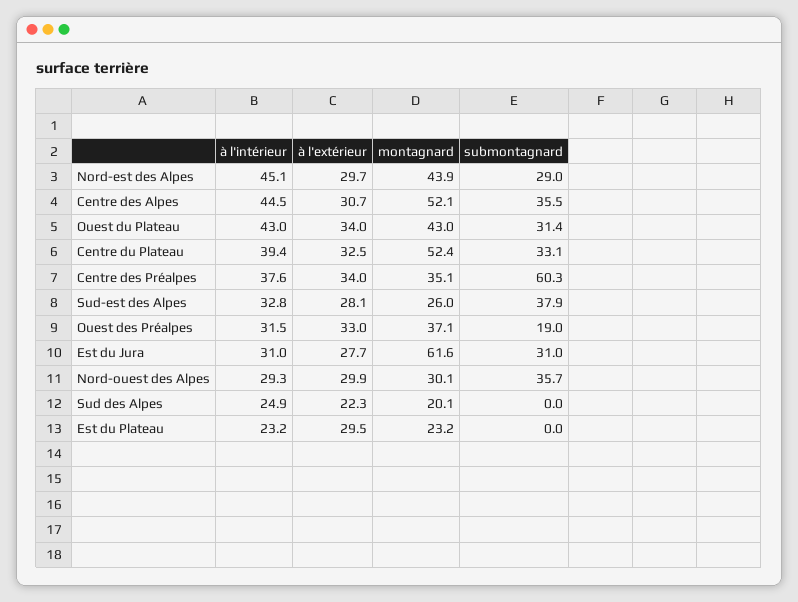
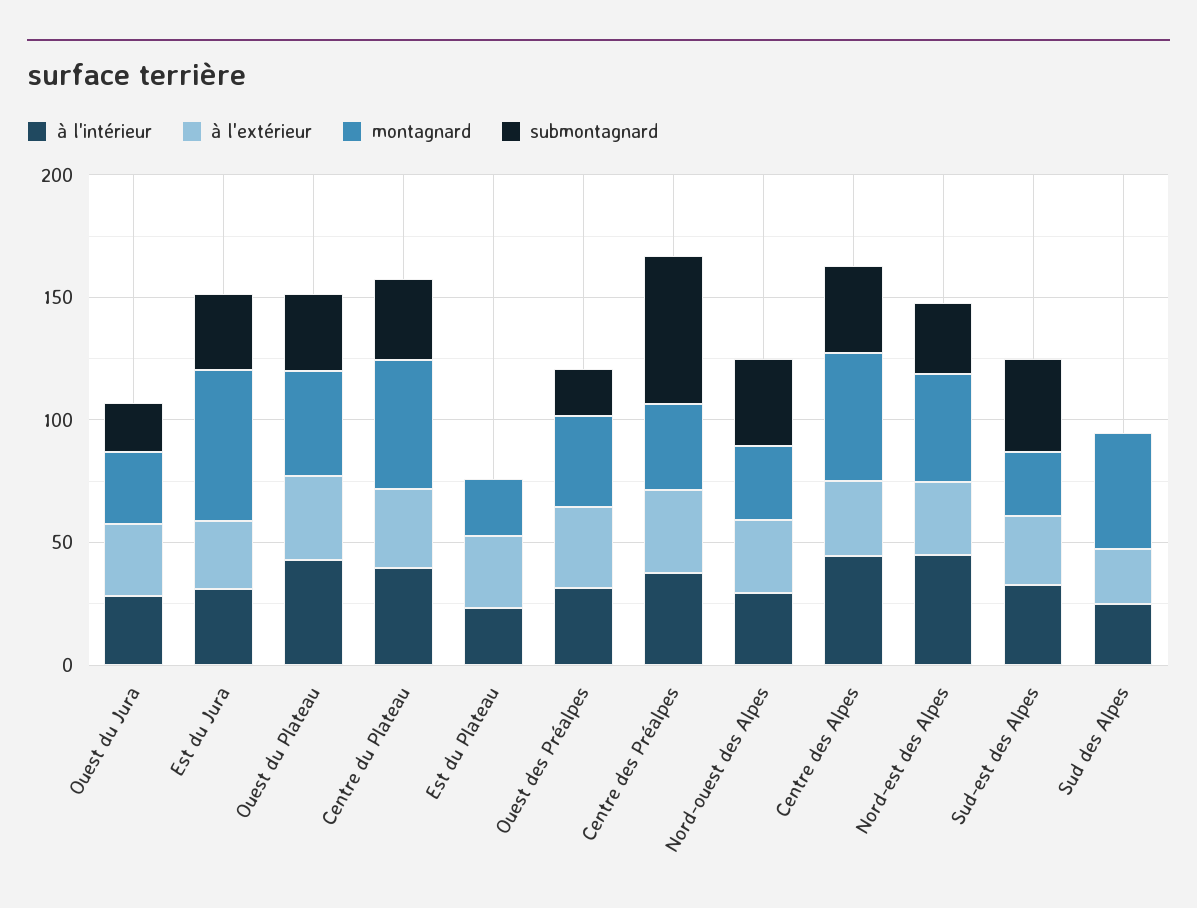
montagnard, Sud des Alpes: 20.1 -> 50
à l'intérieur, Ouest du Jura: none -> 30
à l'extérieur, Ouest du Jura: none -> 30
montagnard, Ouest du Jura: none -> 30
submontagnard, Ouest du Jura: none -> 20

